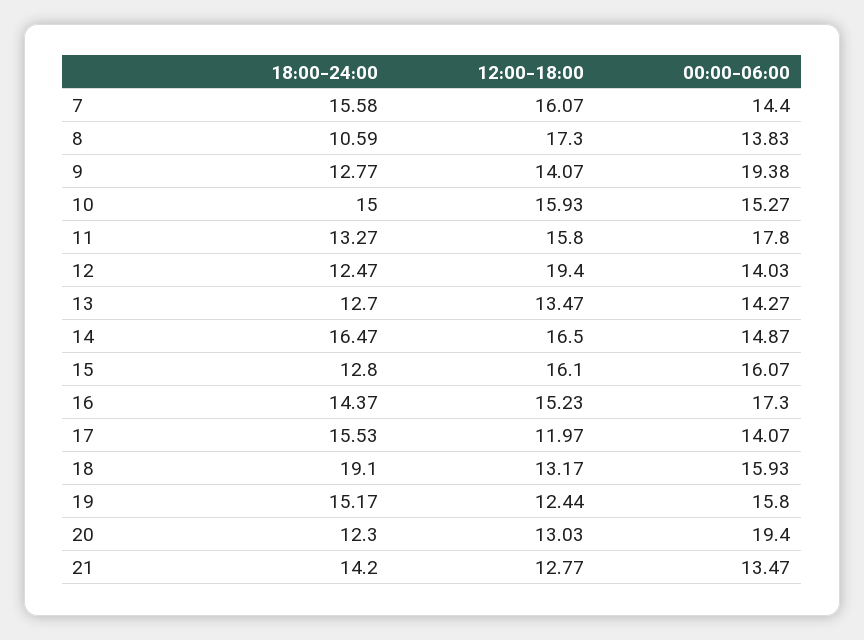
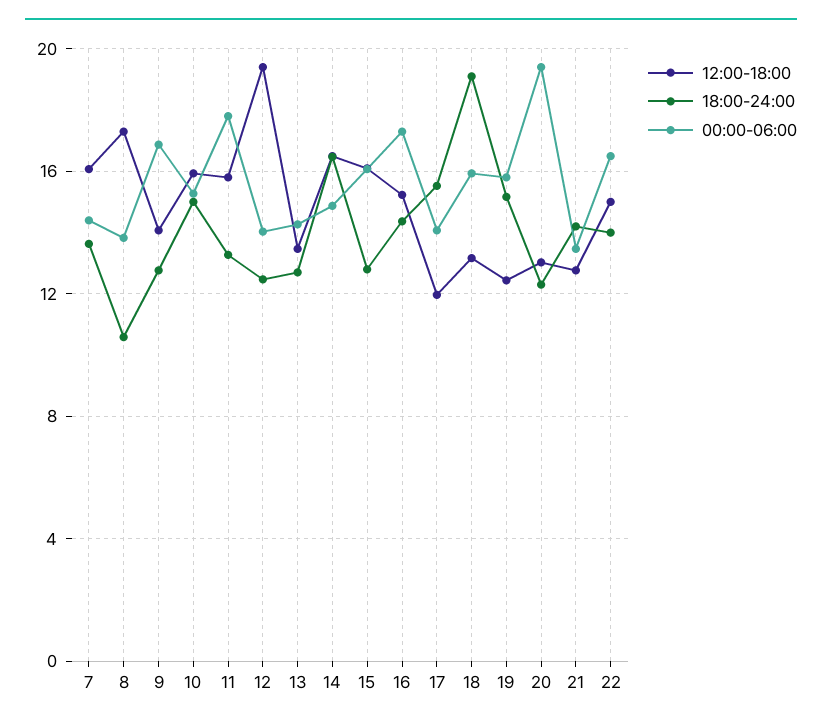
18:00-24:00, 7: 15.58 -> 13.5
00:00-06:00, 9: 19.38 -> 17
12:00-18:00, 22: none -> 15
18:00-24:00, 22: none -> 14
00:00-06:00, 22: none -> 16.5

